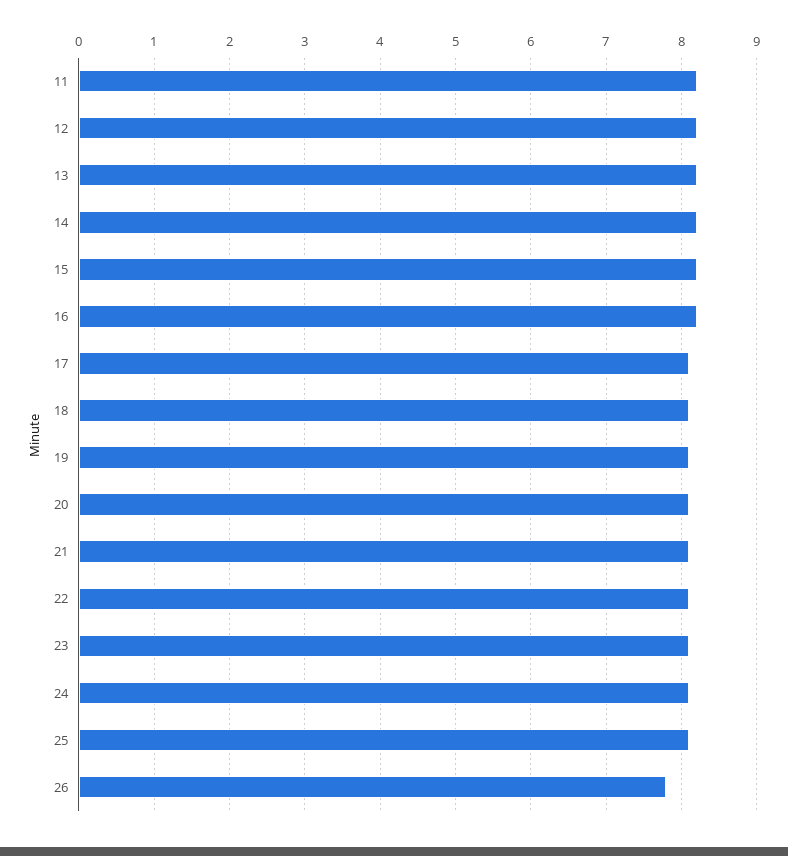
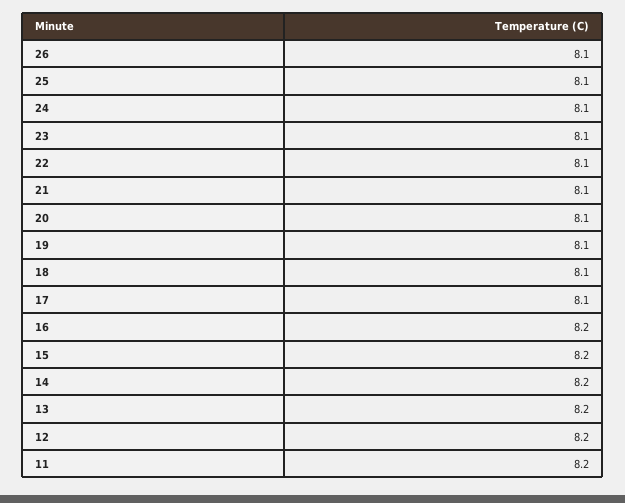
26: 7.8 -> 8.1

